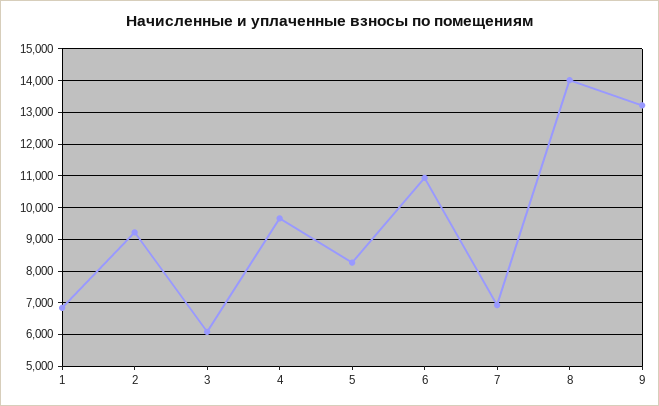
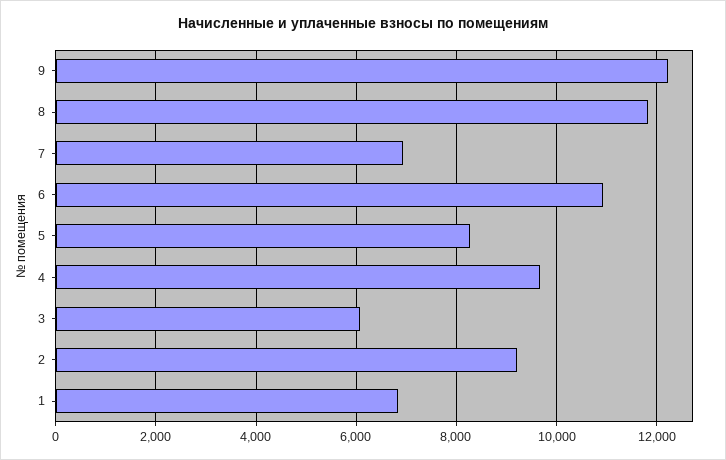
8: 14000 -> 11800
9: 13200 -> 12200

